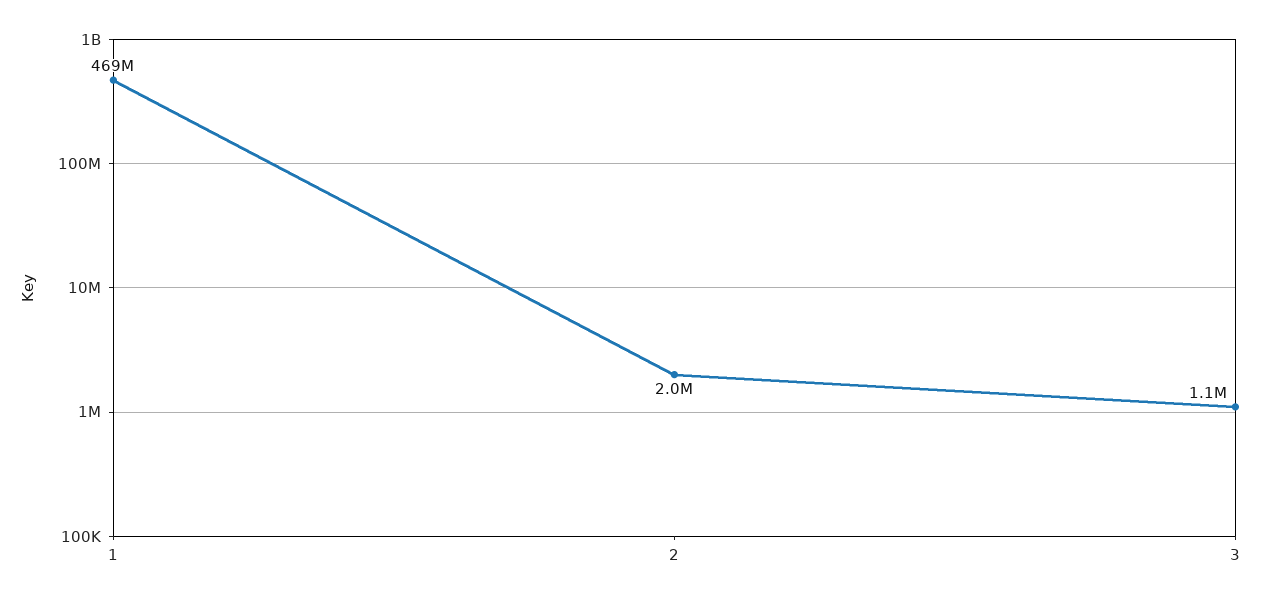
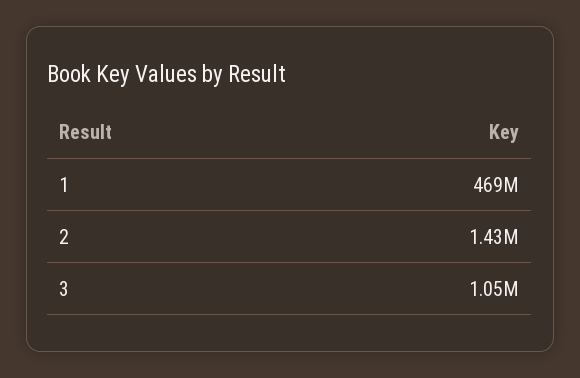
2: 2000000 -> 1430000

